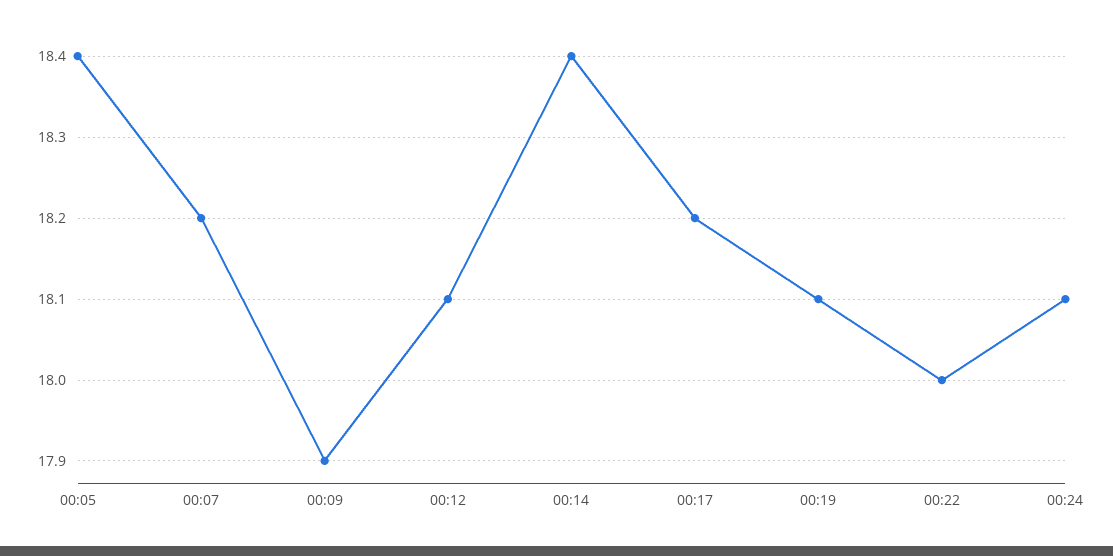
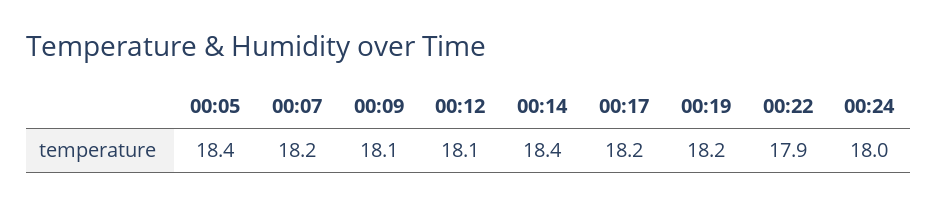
00:09: 17.9 -> 18.1
00:19: 18.1 -> 18.2
00:22: 18 -> 17.9
00:24: 18.1 -> 18

